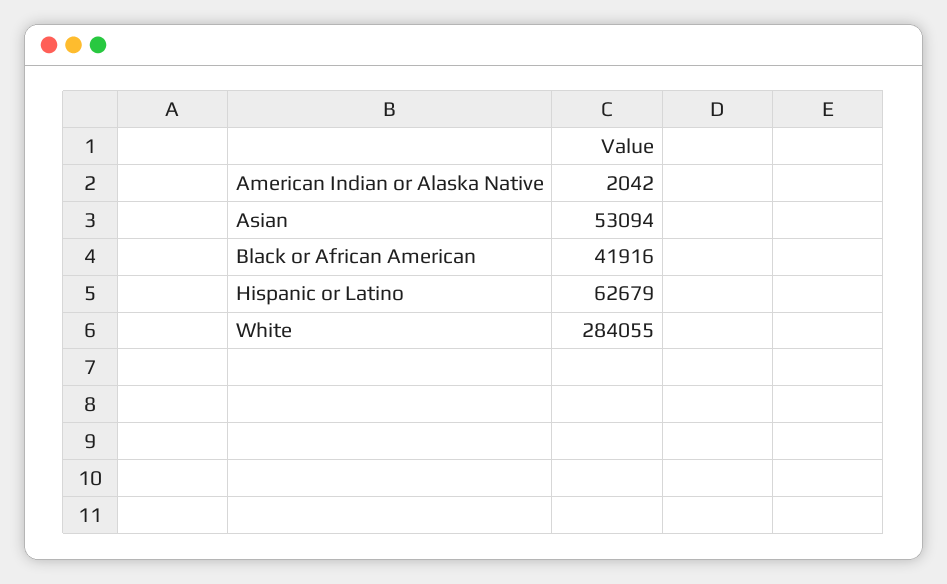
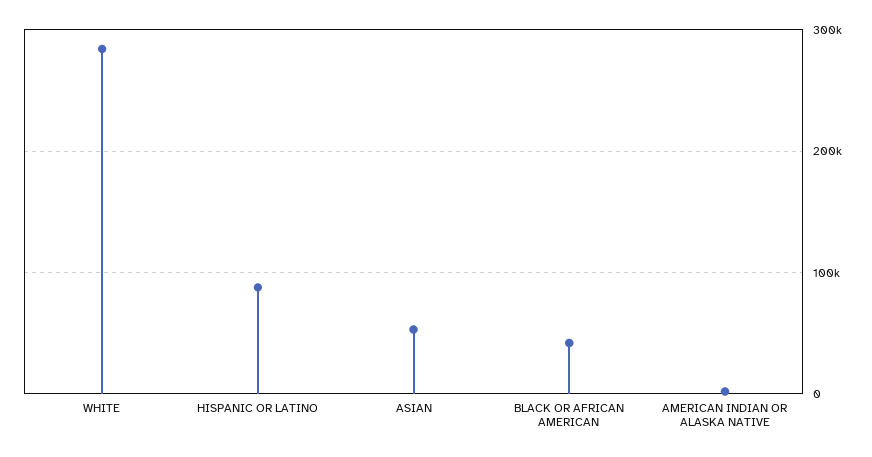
Hispanic or Latino: 62679 -> 90000

